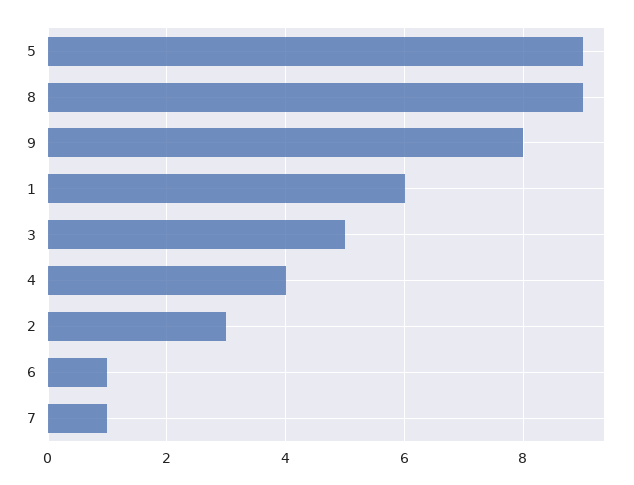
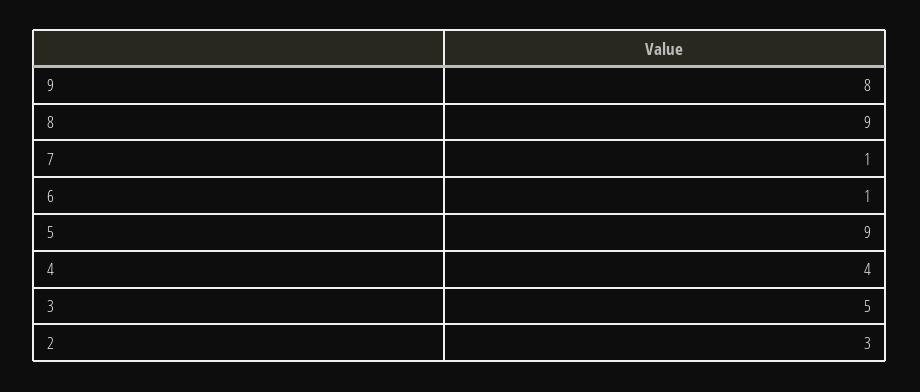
1: 6 -> none

